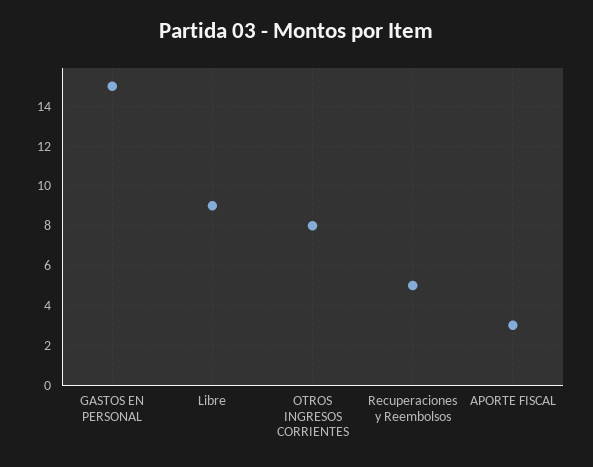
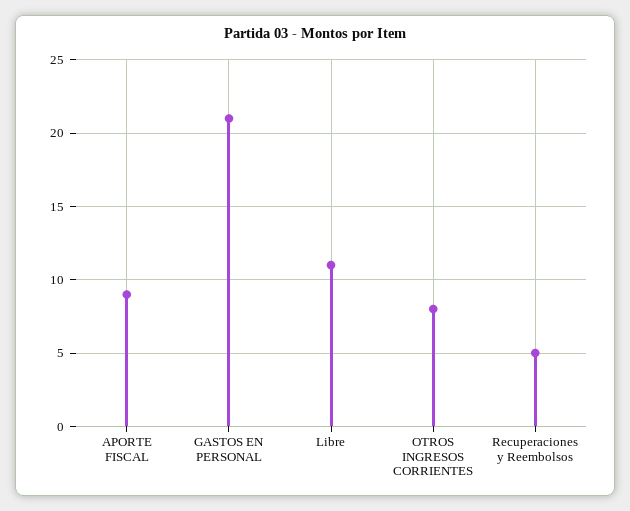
GASTOS EN PERSONAL: 15 -> 21
Libre: 9 -> 11
APORTE FISCAL: 3 -> 9

